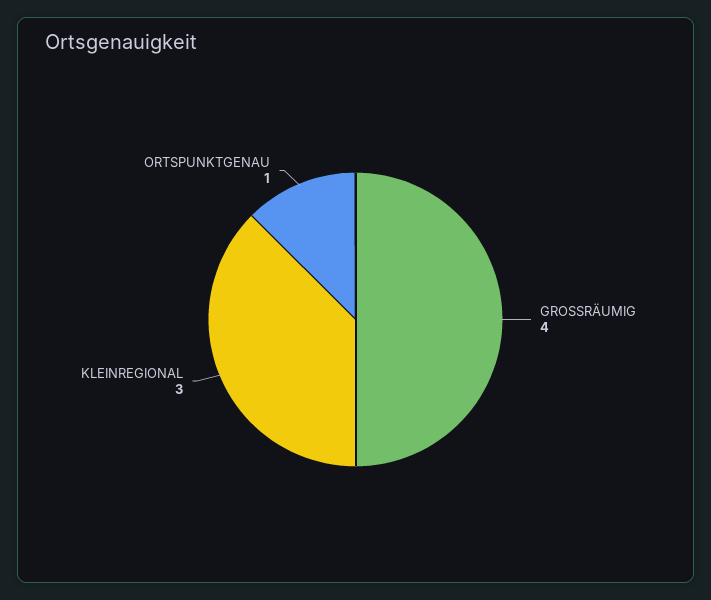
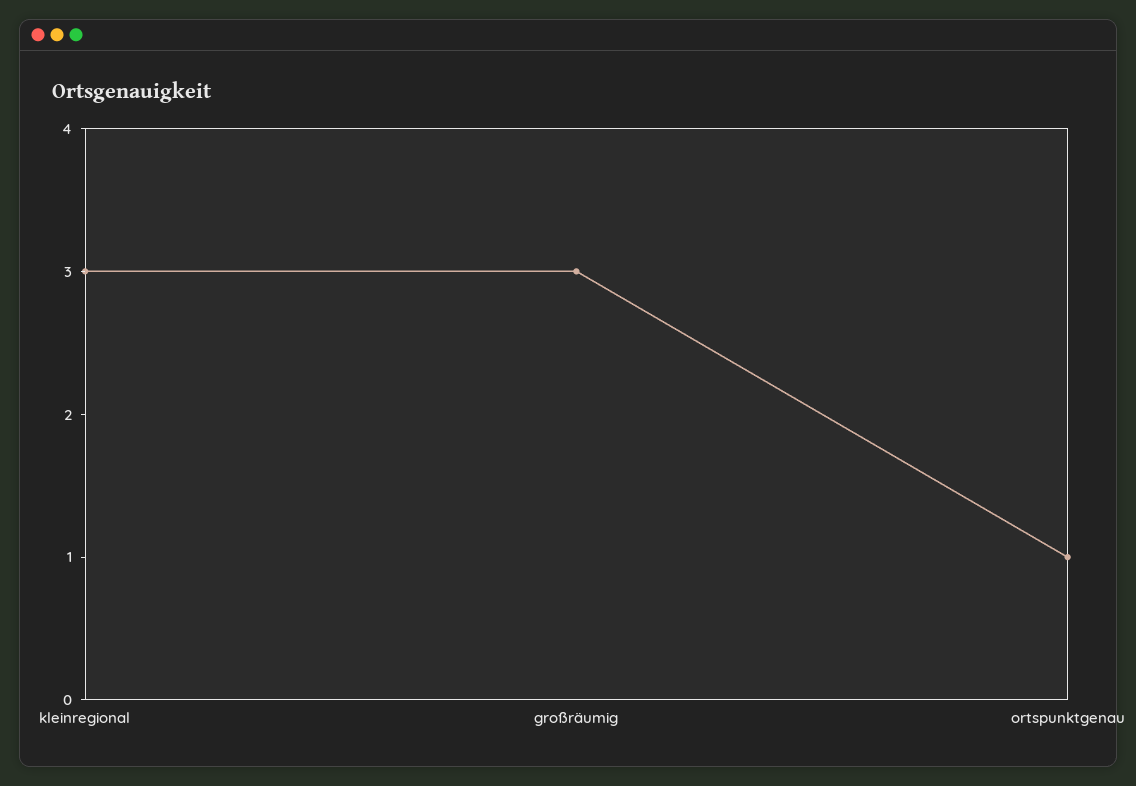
GROSSRÄUMIG: 4 -> 3

